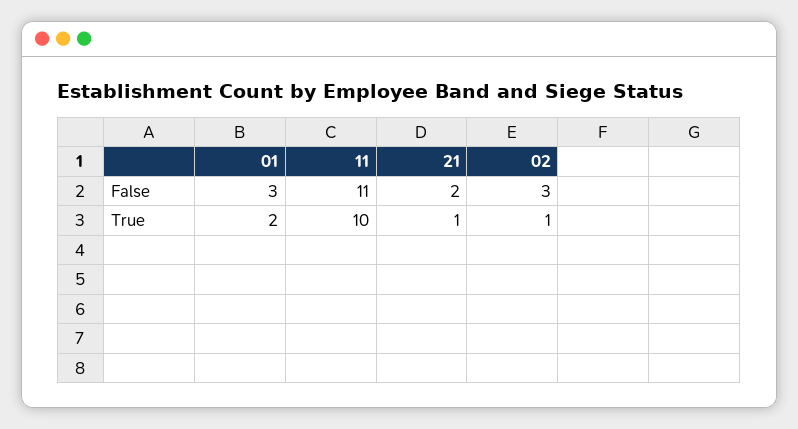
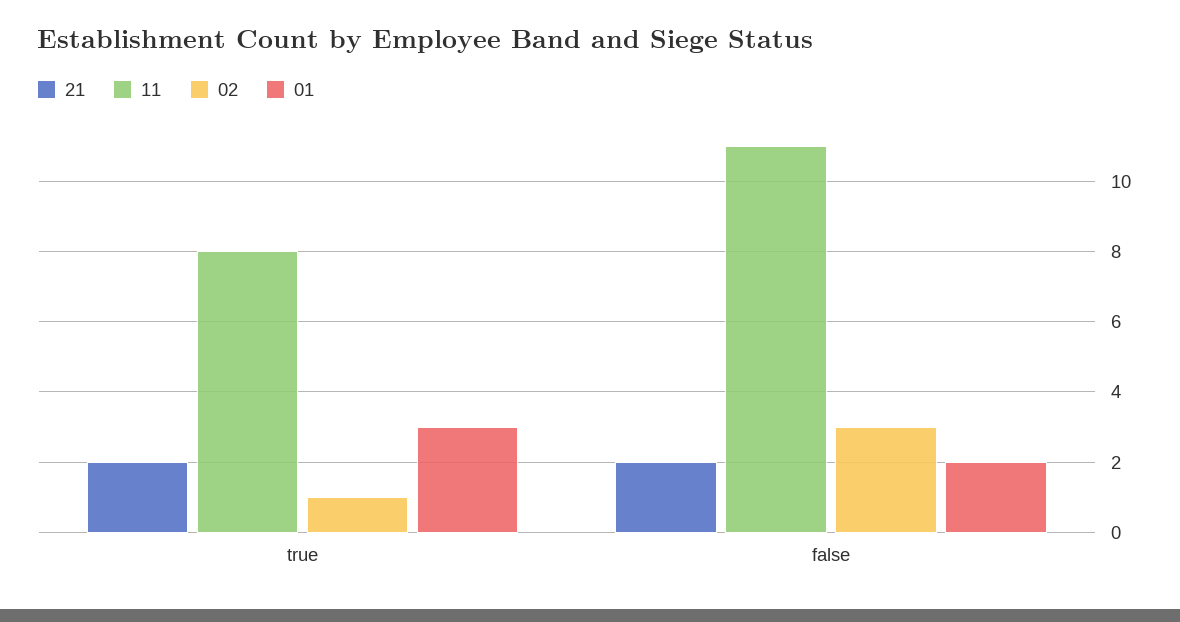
01, False: 3 -> 2
01, True: 2 -> 3
11, True: 10 -> 8
21, True: 1 -> 2

